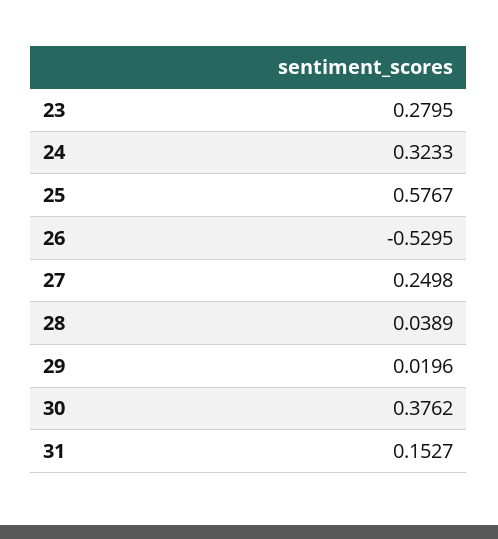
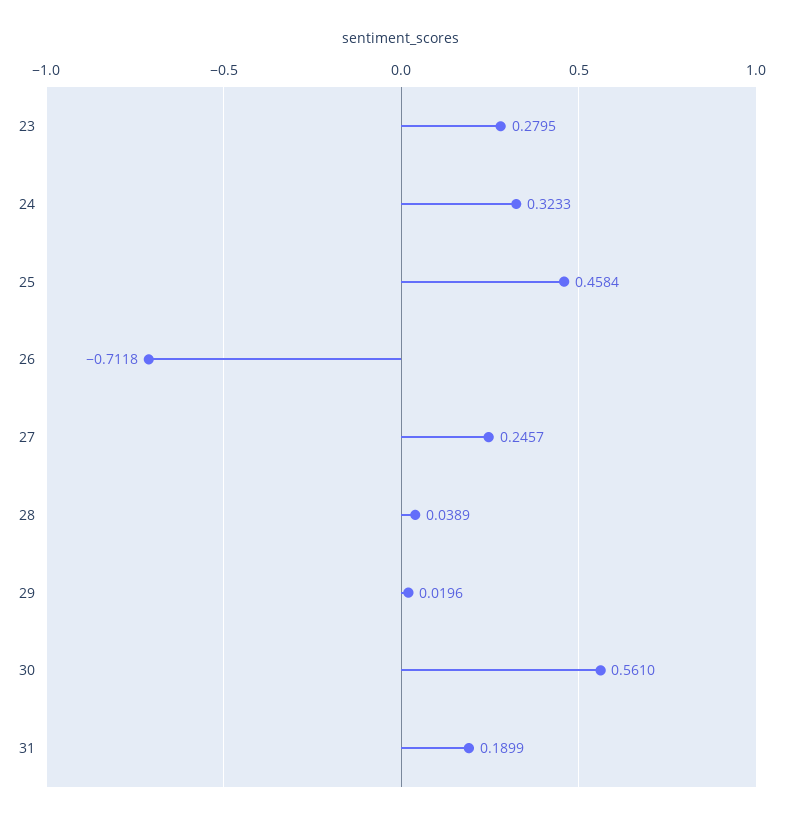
25: 0.5767 -> 0.4584
26: -0.5295 -> -0.7118
27: 0.2498 -> 0.2457
30: 0.3762 -> 0.561
31: 0.1527 -> 0.1899

